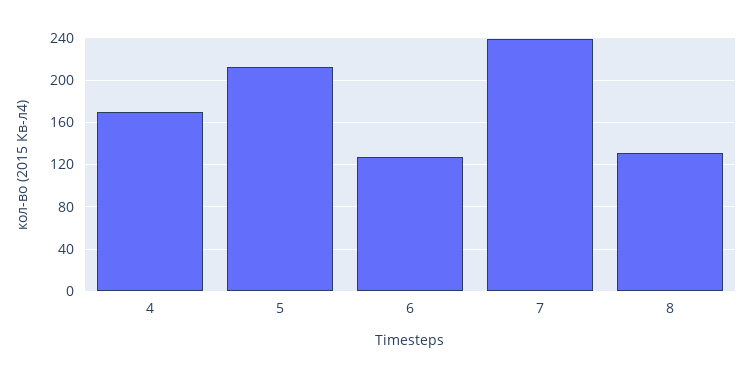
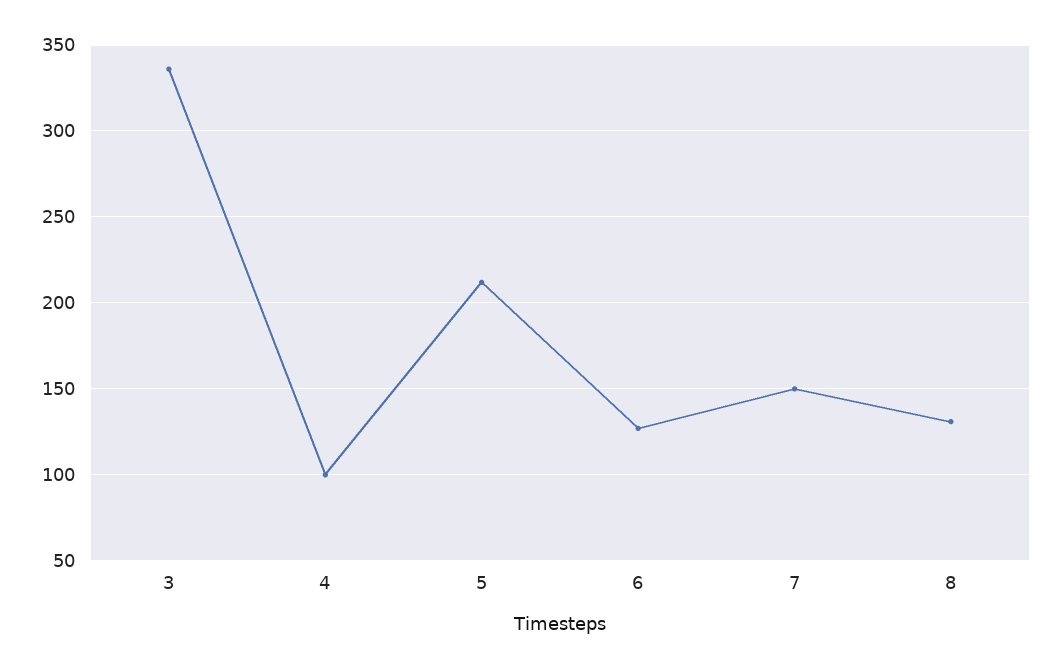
4: 170 -> 100
7: 240 -> 150
3: none -> 335

